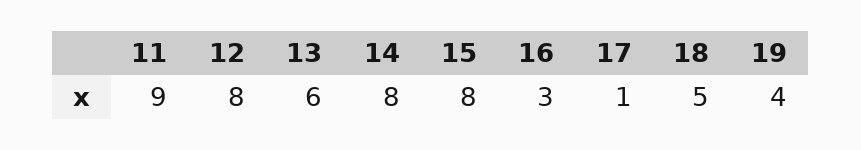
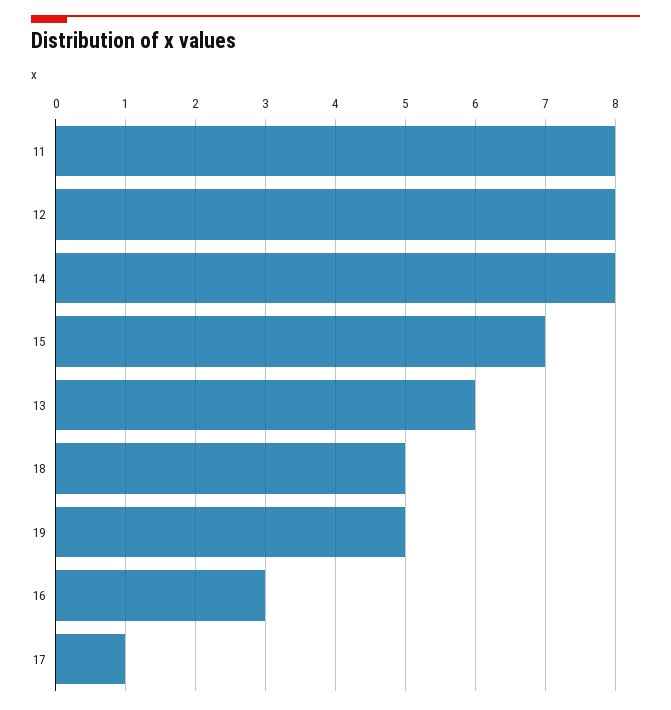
11: 9 -> 8
15: 8 -> 7
19: 4 -> 5

